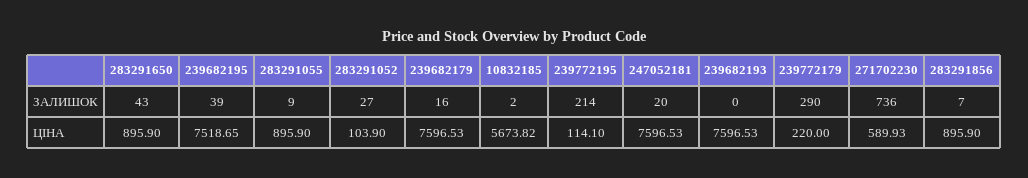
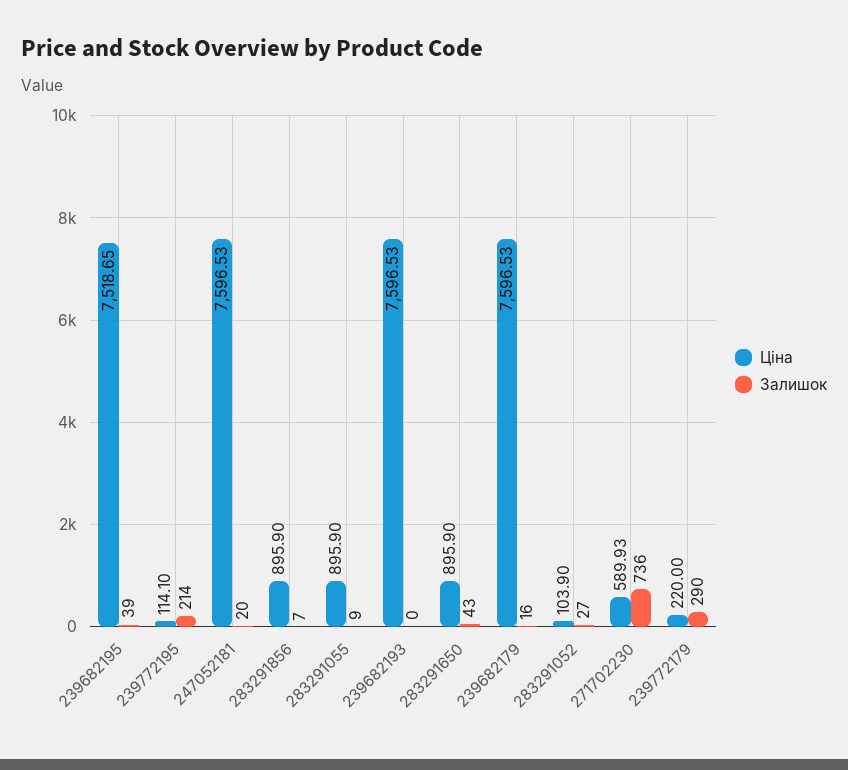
ЗАЛИШОК, 10832185: 2 -> none
ЦІНА, 10832185: 5673.82 -> none

